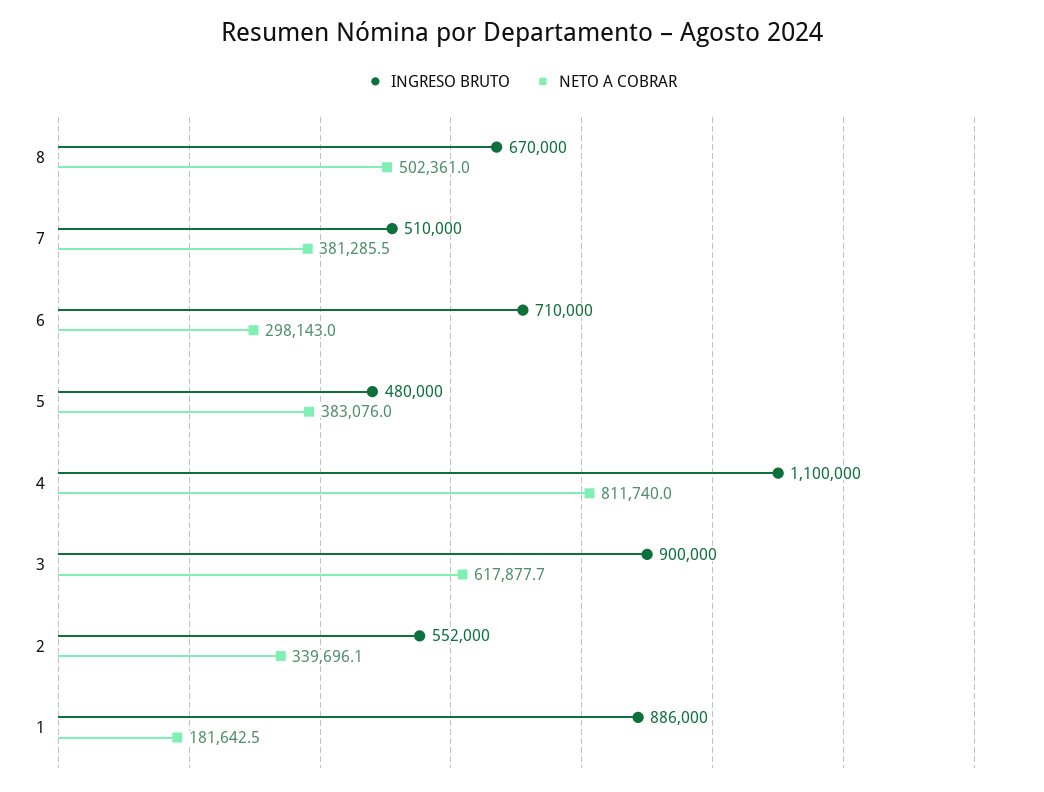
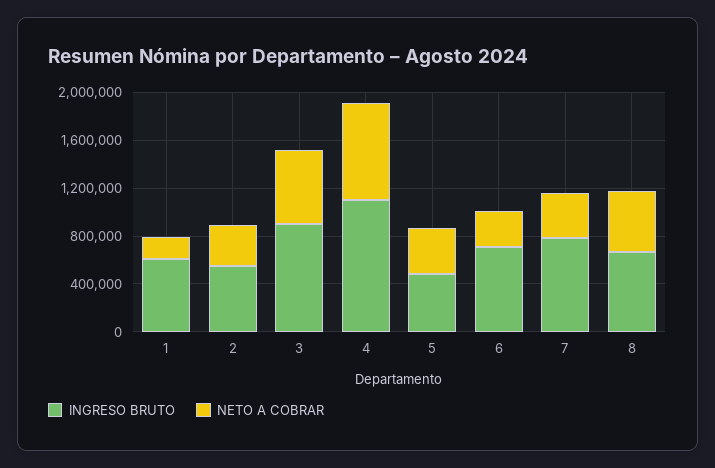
INGRESO BRUTO, 7: 510000 -> 800000
INGRESO BRUTO, 1: 886000 -> 600000

